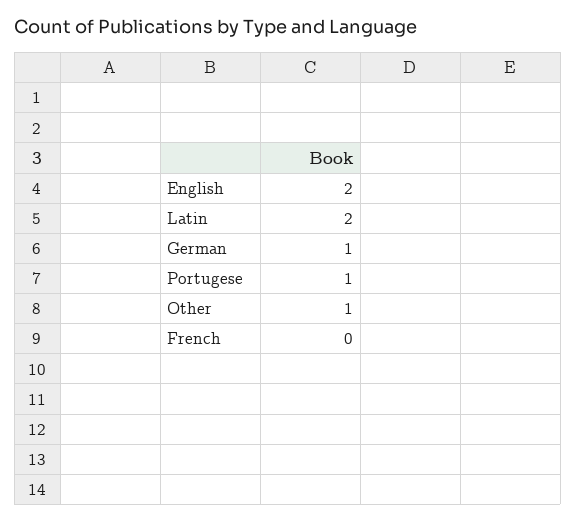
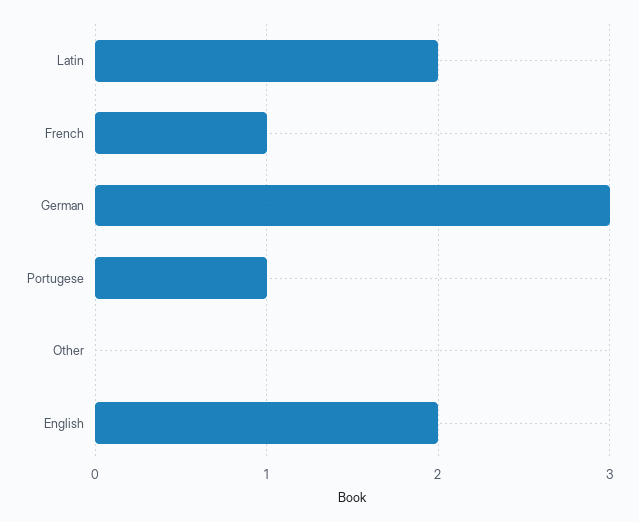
German: 1 -> 3
Other: 1 -> 0
French: 0 -> 1

